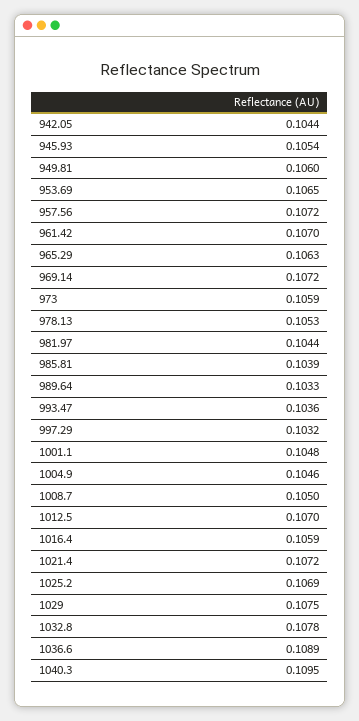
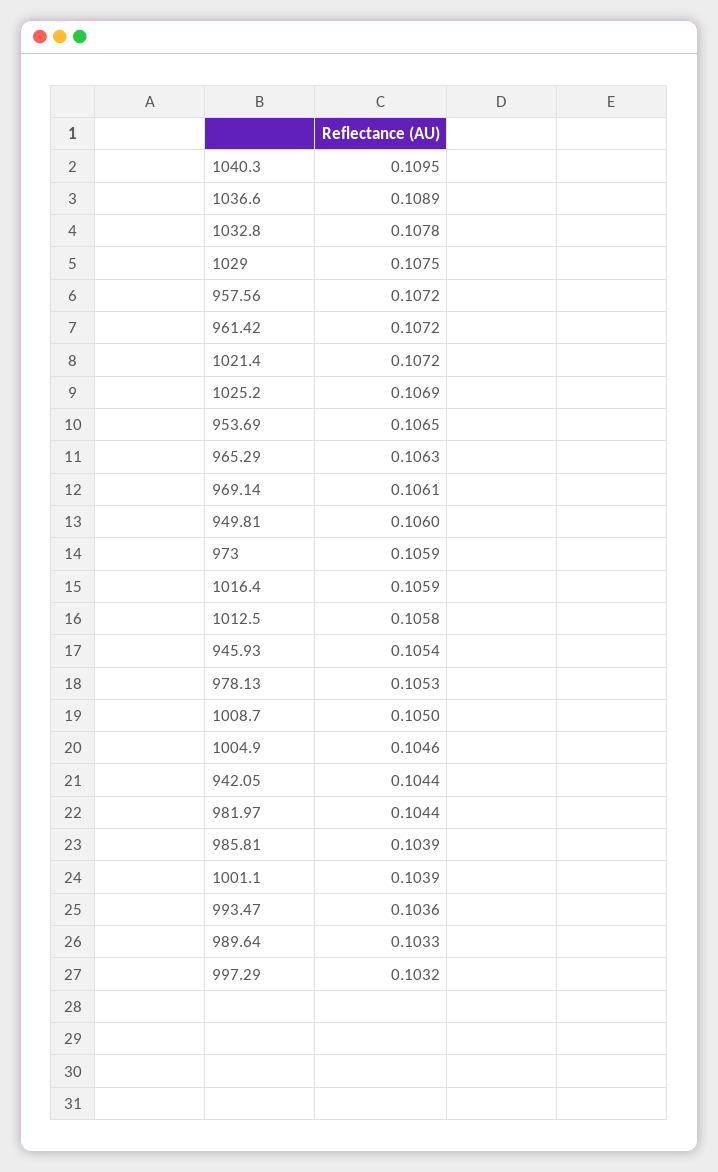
961.42: 0.107 -> 0.1072
969.14: 0.1072 -> 0.1061
1001.1: 0.1048 -> 0.1039
1012.5: 0.107 -> 0.1058

